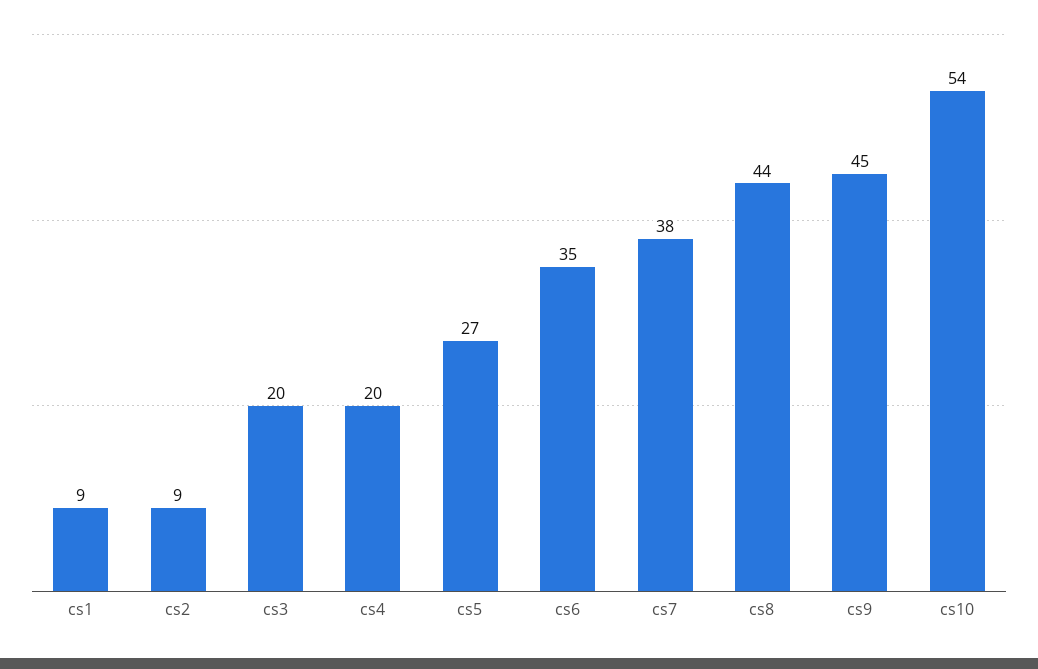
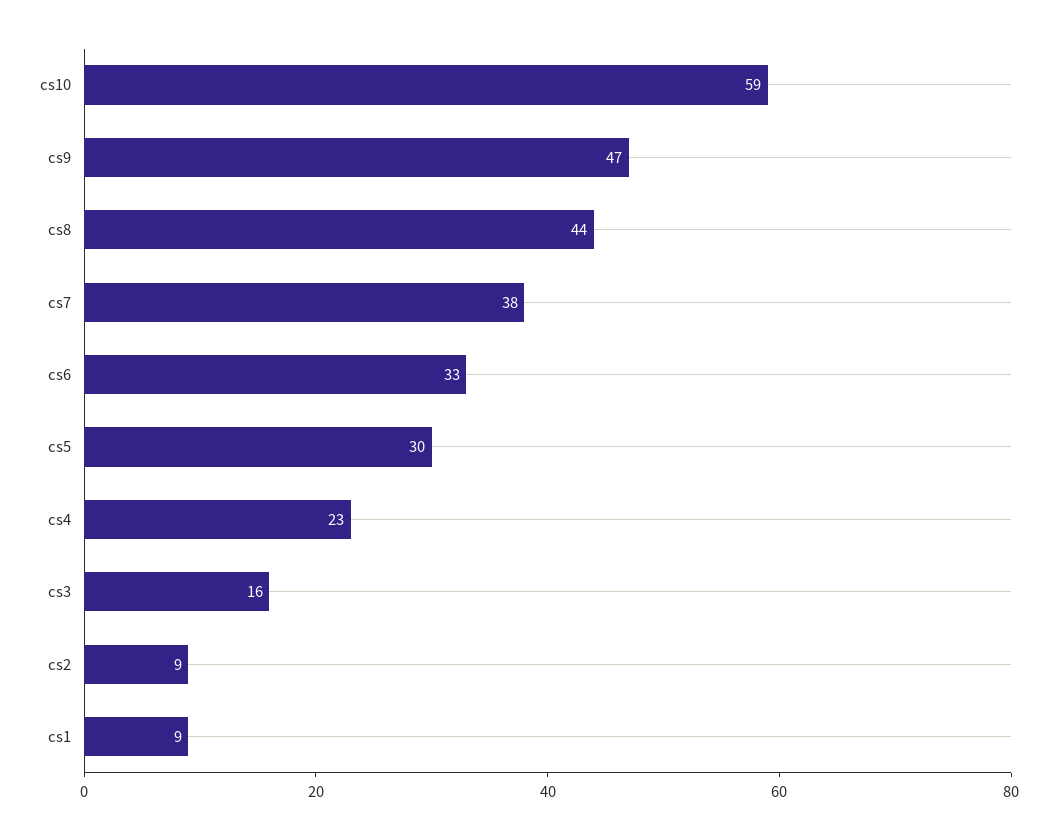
cs3: 20 -> 16
cs4: 20 -> 23
cs5: 27 -> 30
cs6: 35 -> 33
cs9: 45 -> 47
cs10: 54 -> 59

